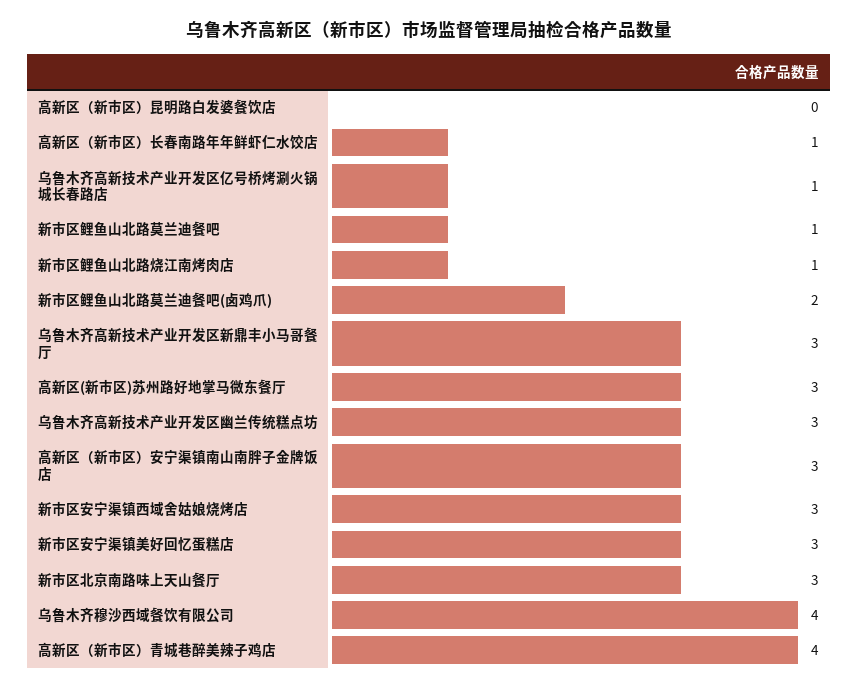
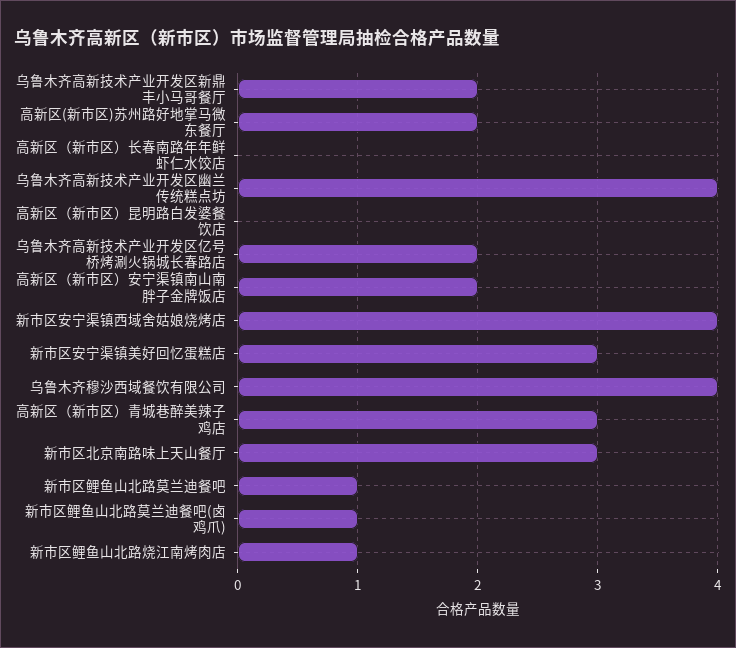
高新区（新市区）长春南路年年鲜虾仁水饺店: 1 -> 0
乌鲁木齐高新技术产业开发区亿号桥烤涮火锅城长春路店: 1 -> 2
新市区鲤鱼山北路莫兰迪餐吧(卤鸡爪): 2 -> 1
乌鲁木齐高新技术产业开发区新鼎丰小马哥餐厅: 3 -> 2
高新区(新市区)苏州路好地掌马微东餐厅: 3 -> 2
乌鲁木齐高新技术产业开发区幽兰传统糕点坊: 3 -> 4
高新区（新市区）安宁渠镇南山南胖子金牌饭店: 3 -> 2
新市区安宁渠镇西域舍姑娘烧烤店: 3 -> 4
高新区（新市区）青城巷醉美辣子鸡店: 4 -> 3

